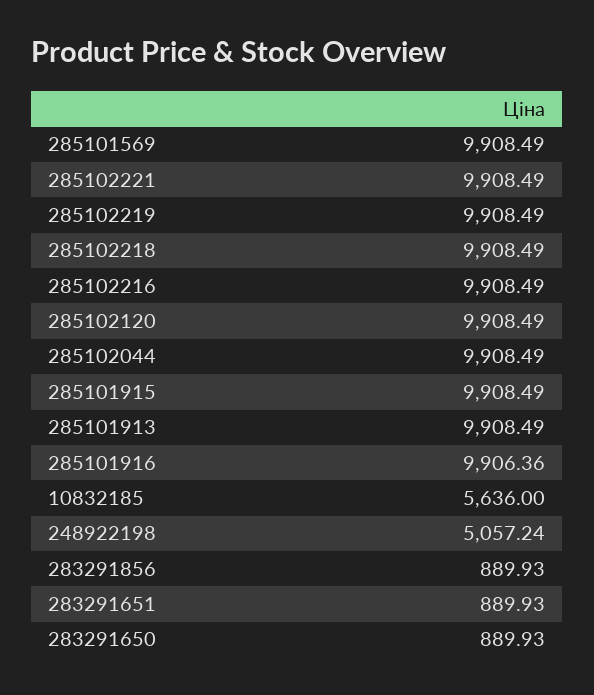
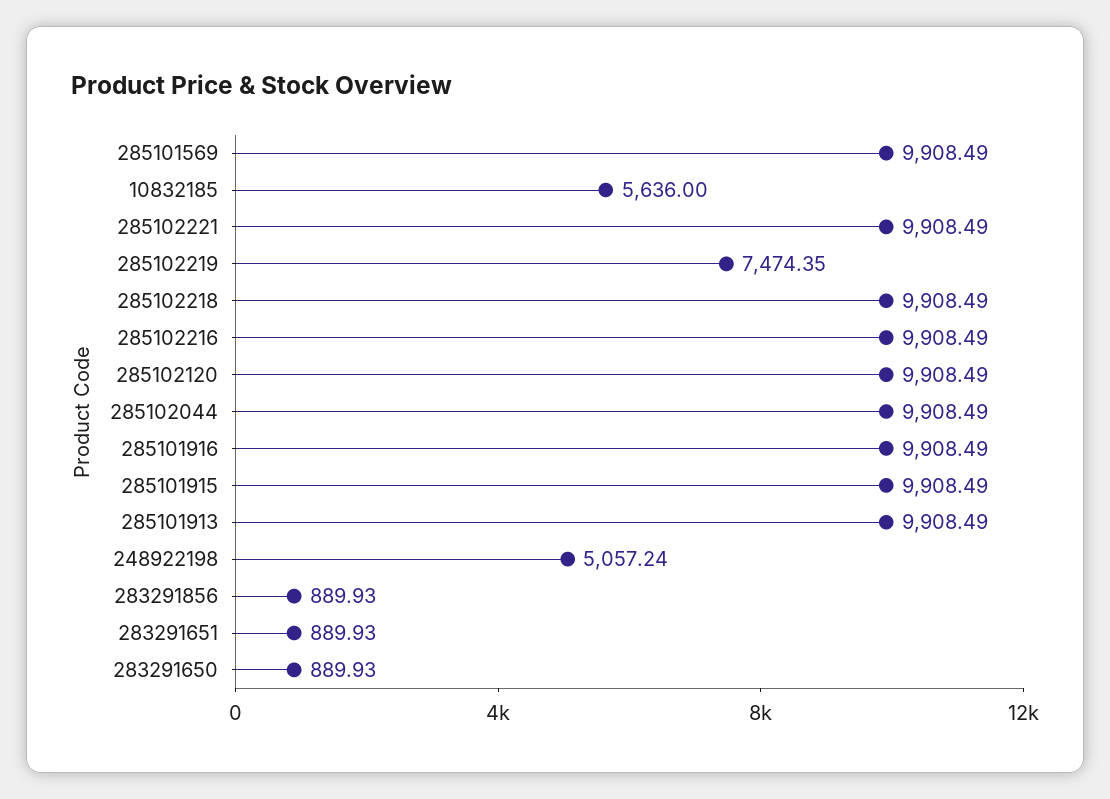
285102219: 9908.49 -> 7474.35
285101916: 9906.36 -> 9908.49

